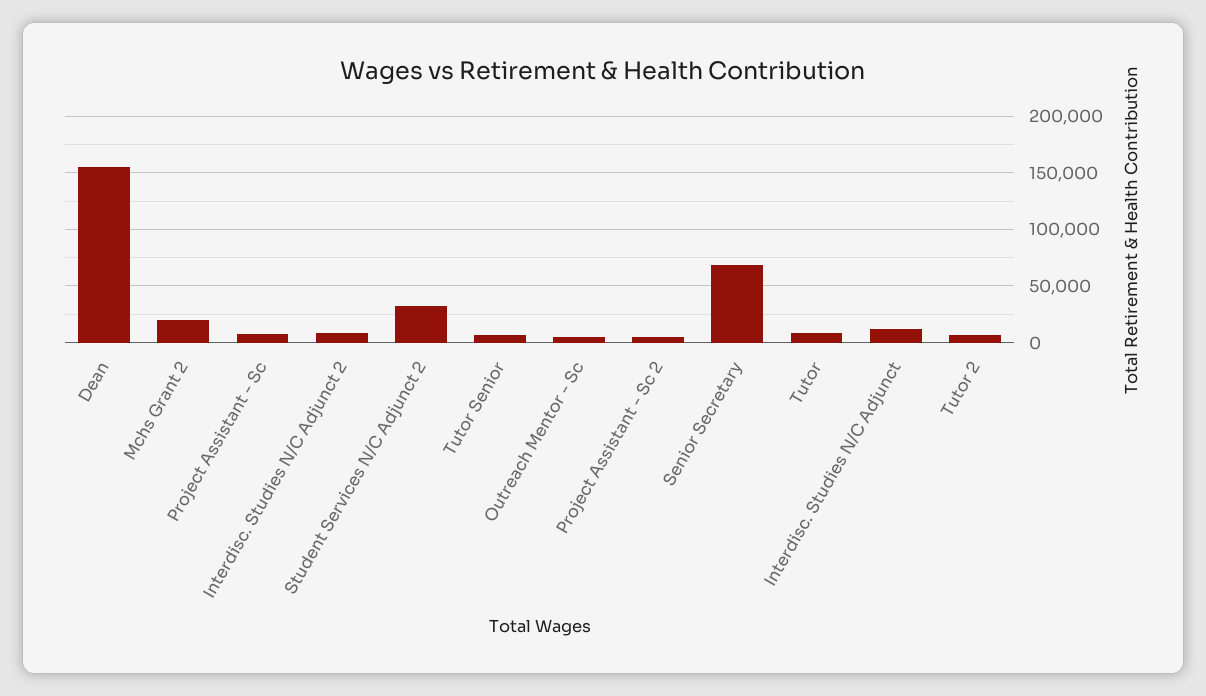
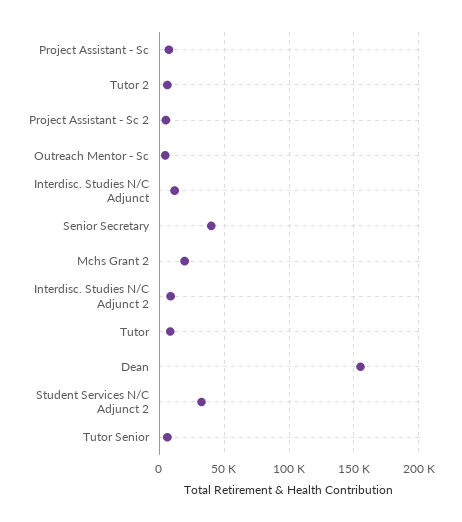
Senior Secretary: 70000 -> 40000

